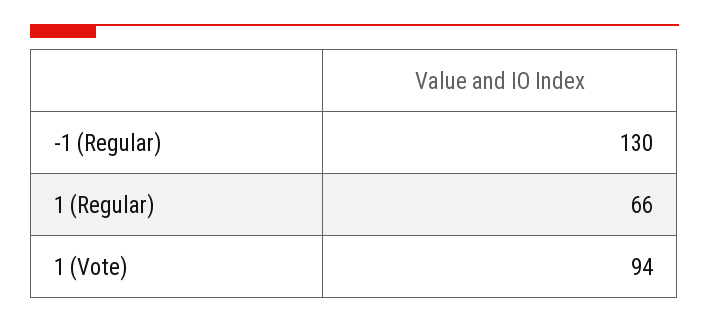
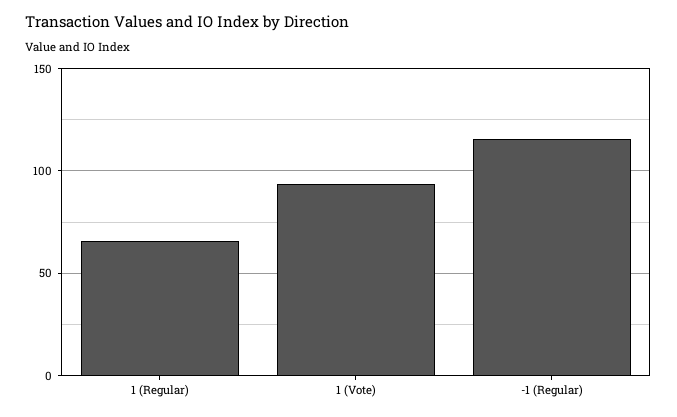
-1 (Regular): 130 -> 115

